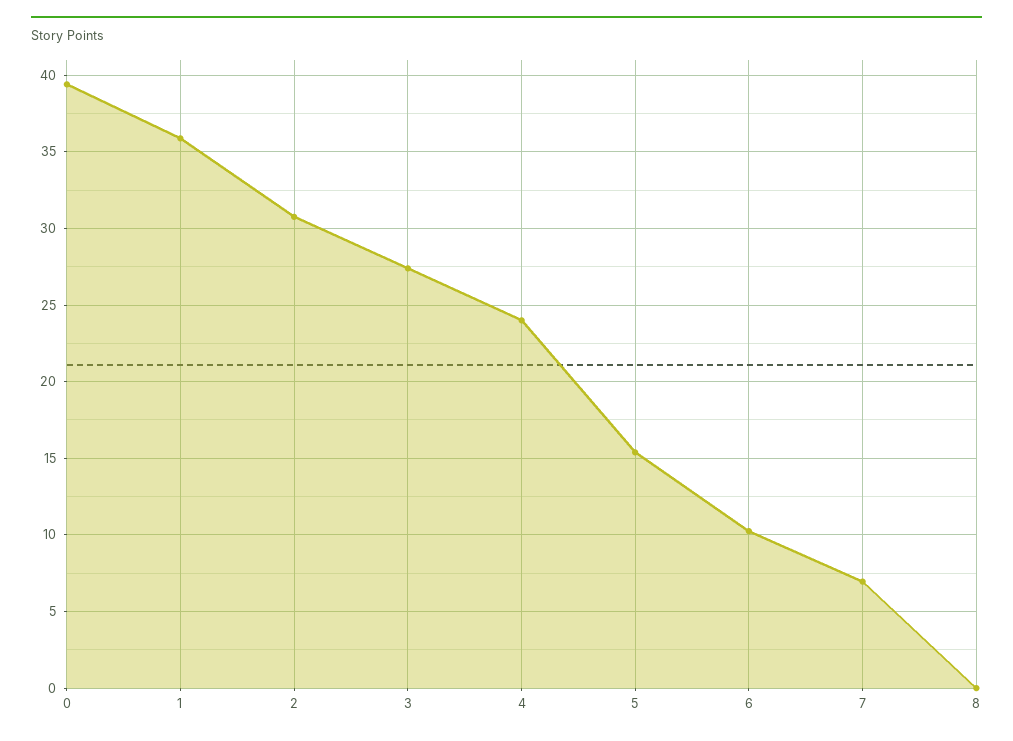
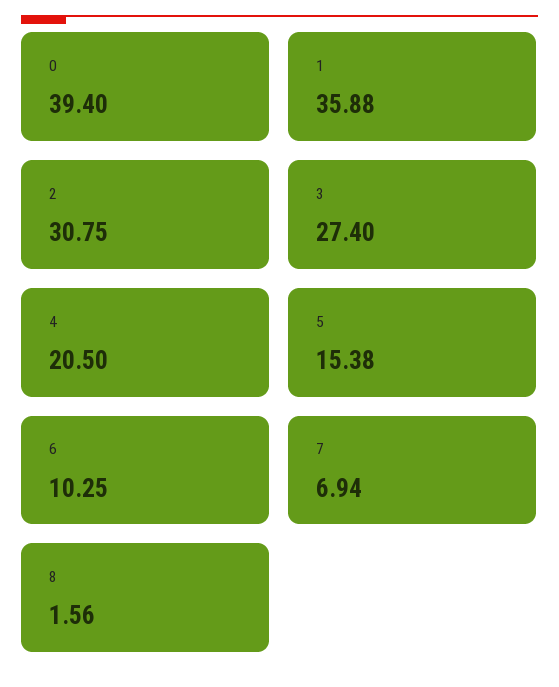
4: 24 -> 20.5
8: 0 -> 1.56

